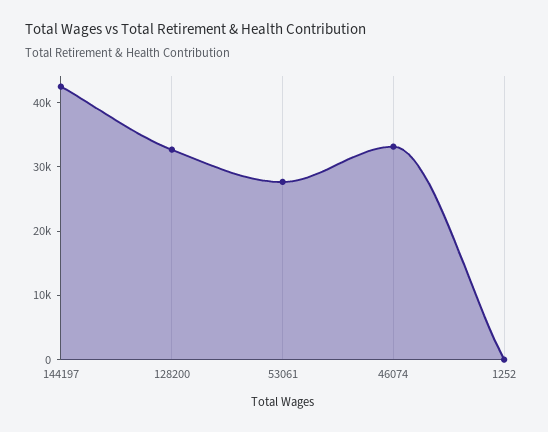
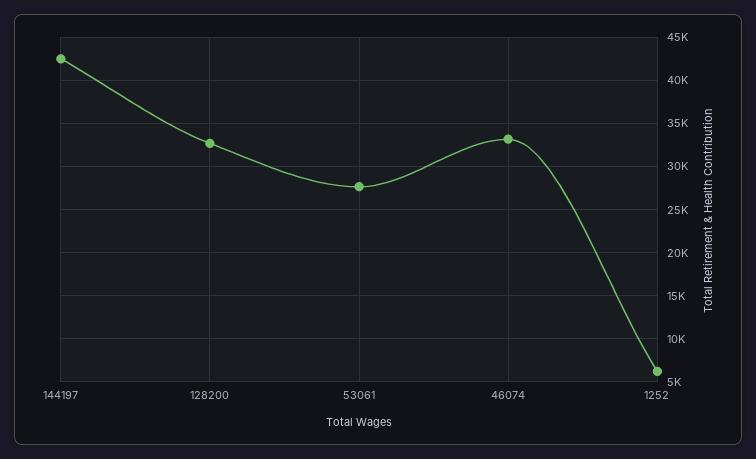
1252: 0 -> 6000

